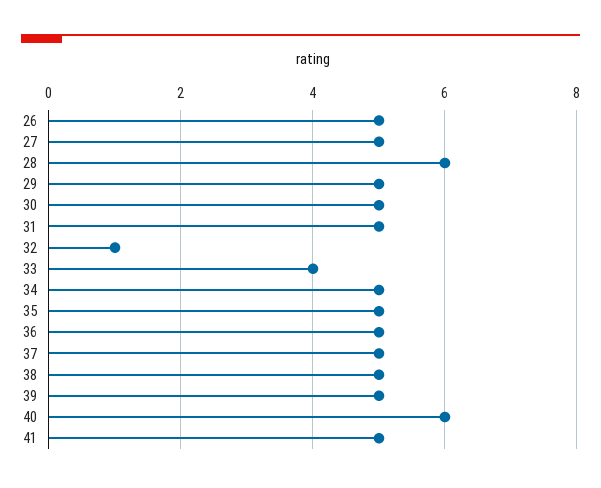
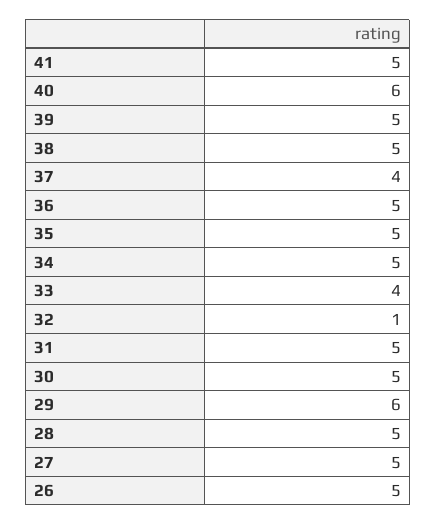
28: 6 -> 5
29: 5 -> 6
37: 5 -> 4

